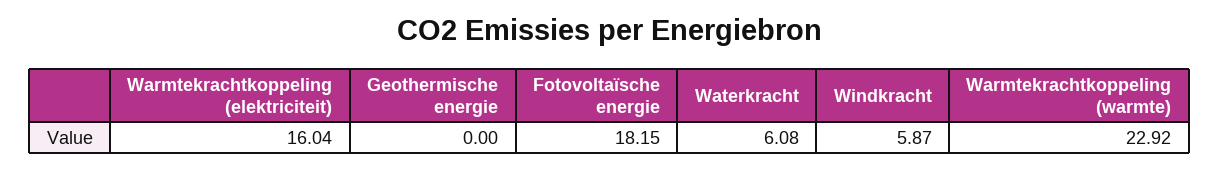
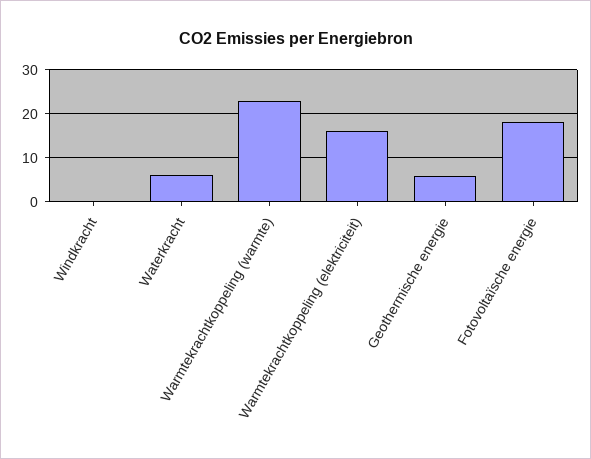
Geothermische energie: 0 -> 6
Windkracht: 5.87 -> 0

